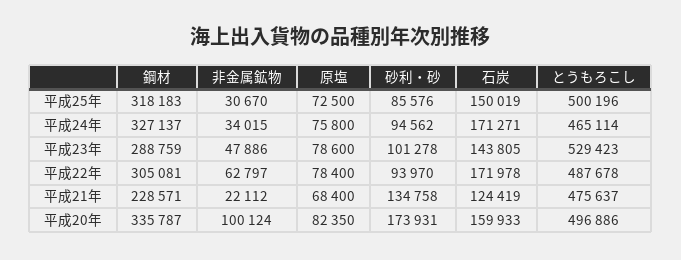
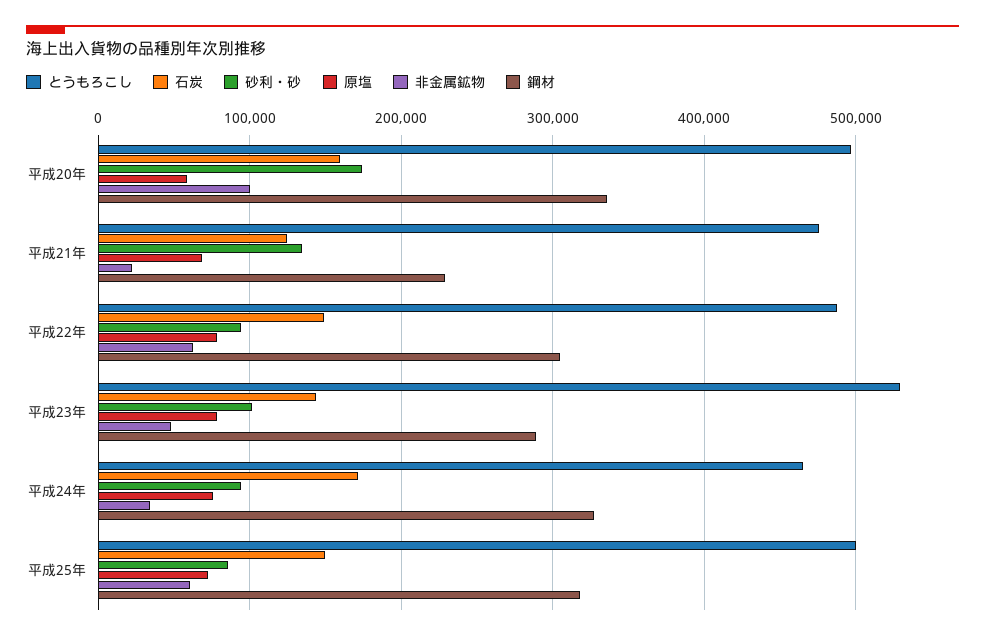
非金属鉱物, 平成25年: 30670 -> 60000
石炭, 平成22年: 171978 -> 150000
原塩, 平成20年: 82350 -> 60000

